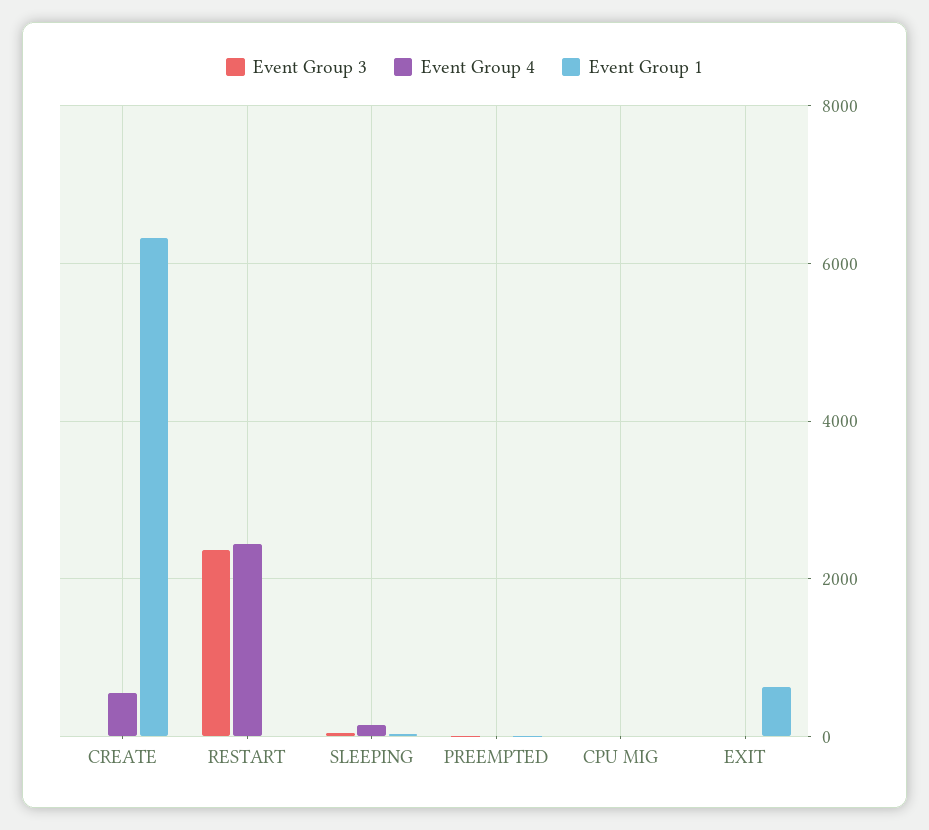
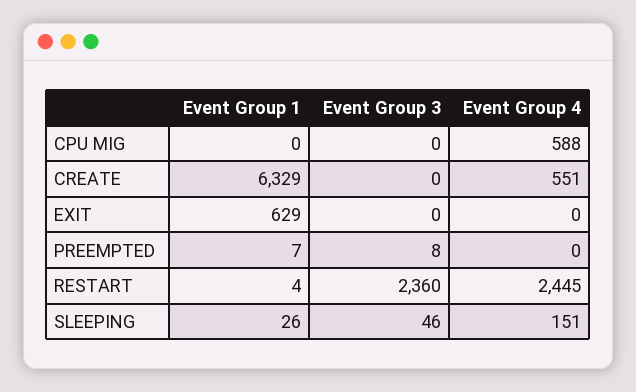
Event Group 4, CPU MIG: 0 -> 588

